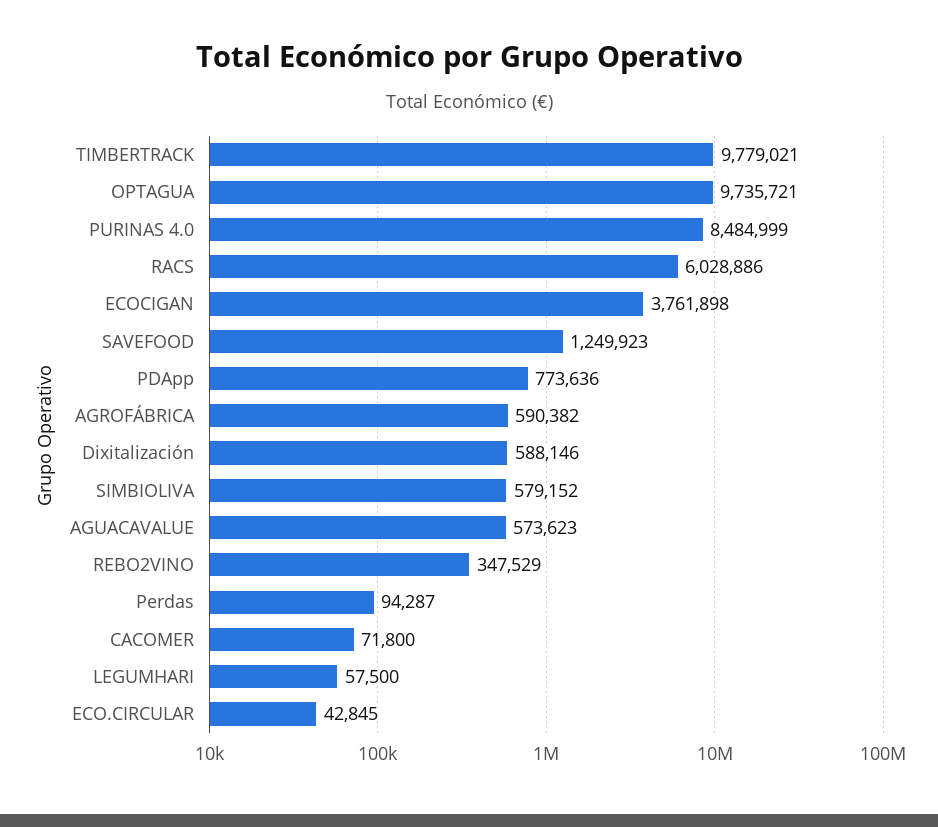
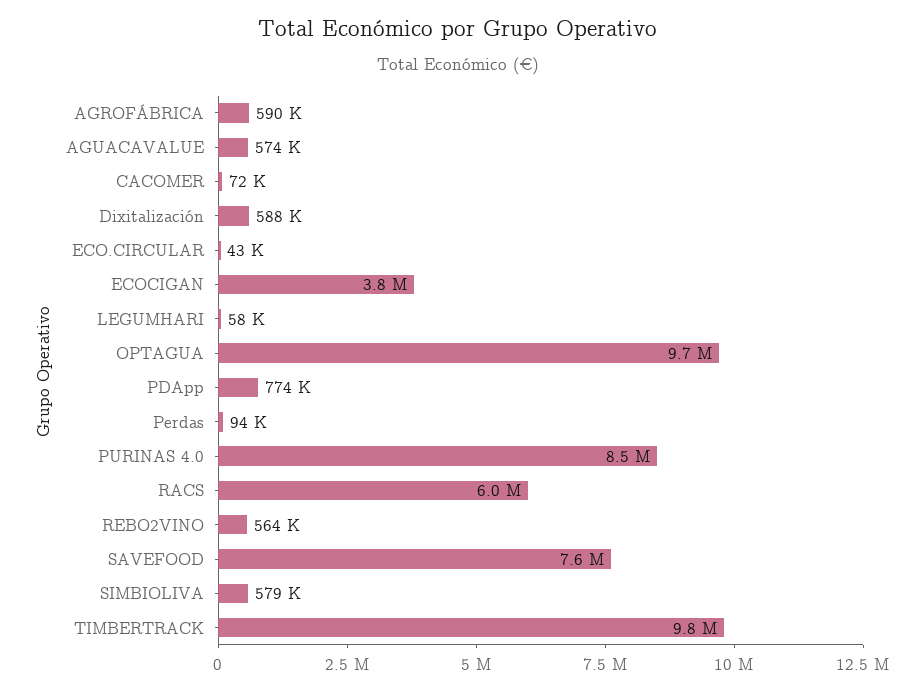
SAVEFOOD: 1249923 -> 7600000
REBO2VINO: 347529 -> 564000

